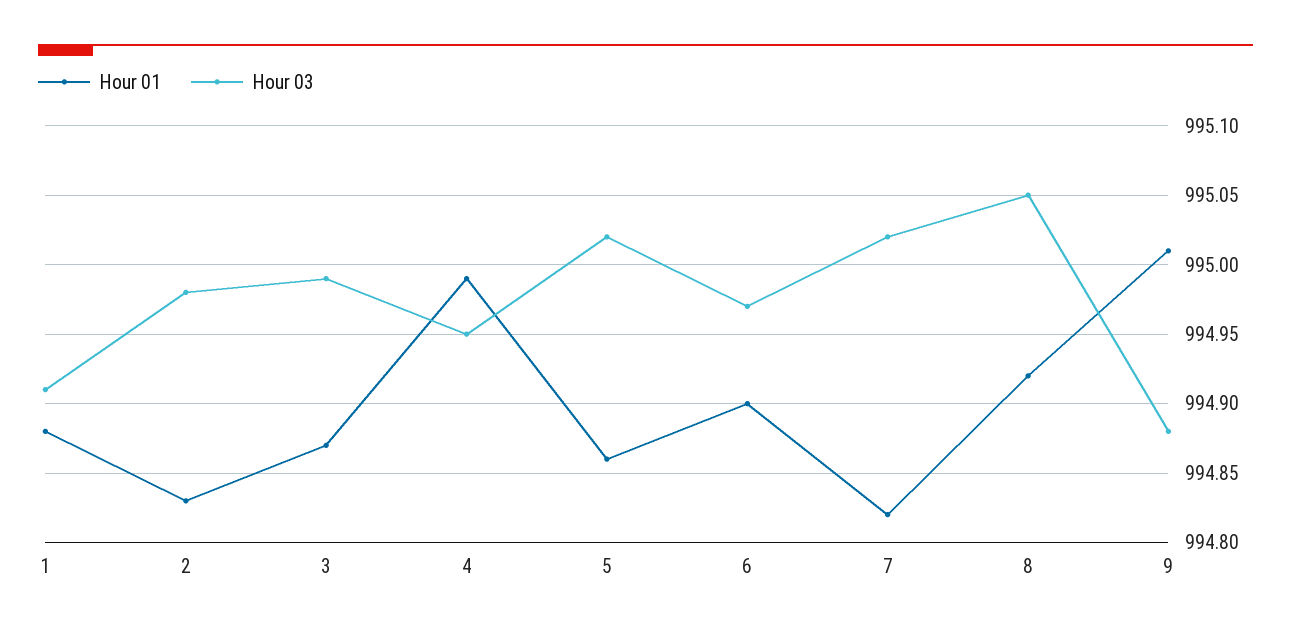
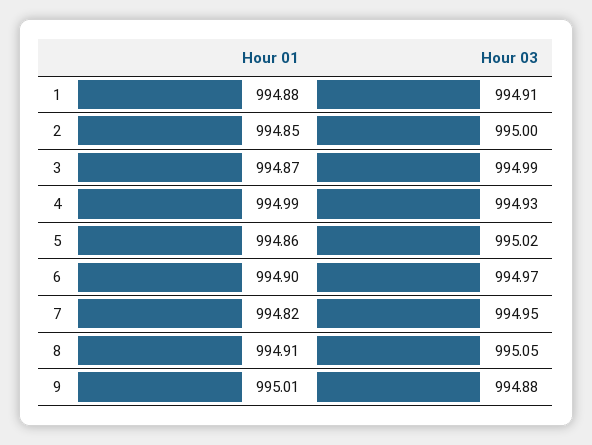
Hour 01, 2: 994.83 -> 994.85
Hour 03, 2: 994.98 -> 995
Hour 03, 4: 994.95 -> 994.93
Hour 03, 7: 995.02 -> 994.95
Hour 01, 8: 994.92 -> 994.91

